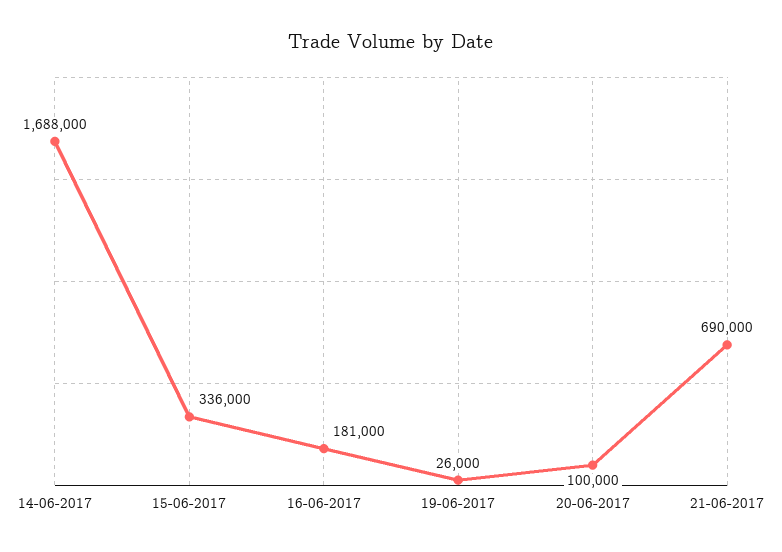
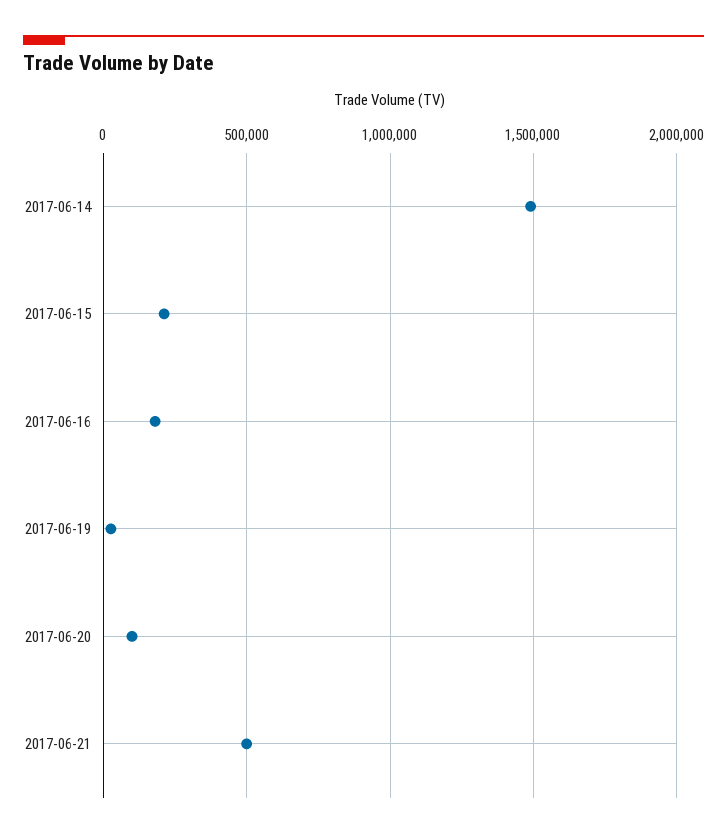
14-06-2017: 1688000 -> 1500000
15-06-2017: 336000 -> 200000
21-06-2017: 690000 -> 500000

